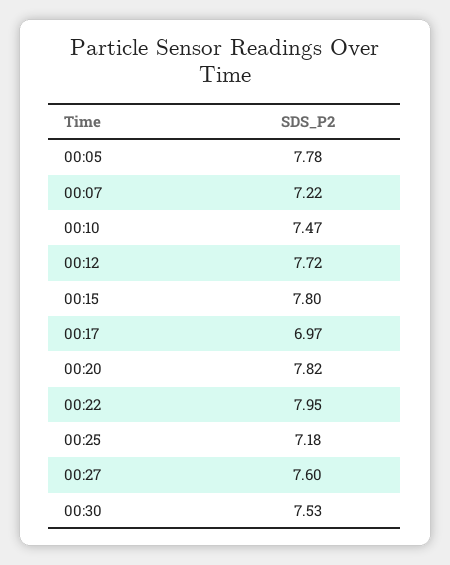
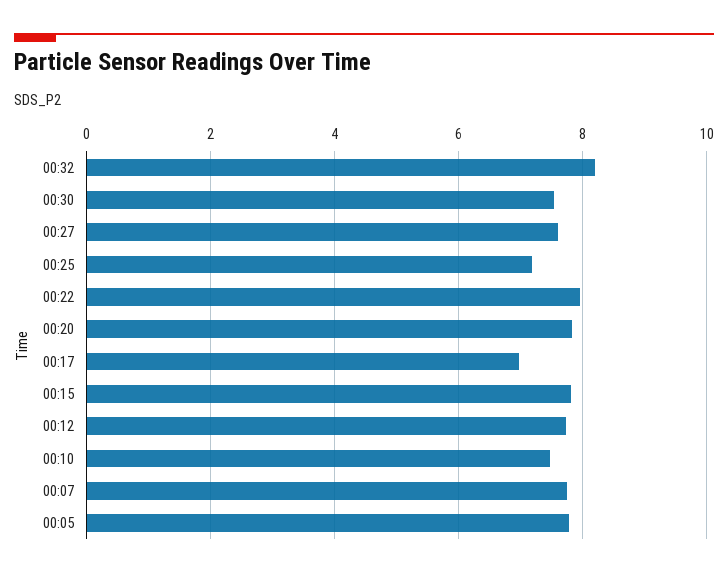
00:07: 7.22 -> 7.8
00:32: none -> 8.2

